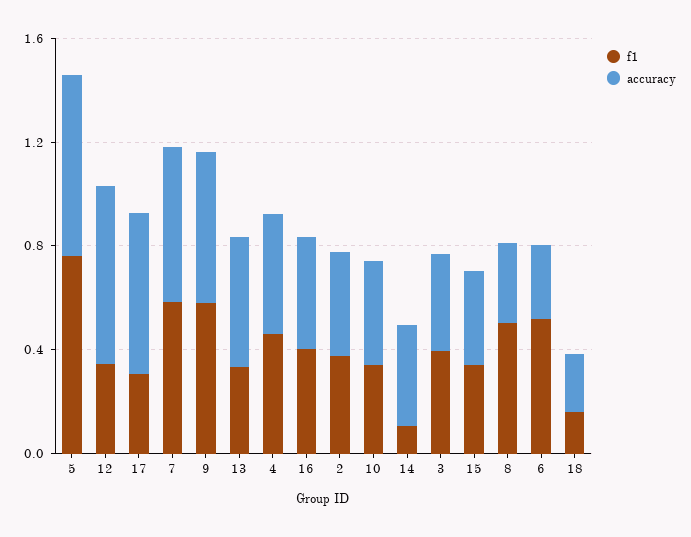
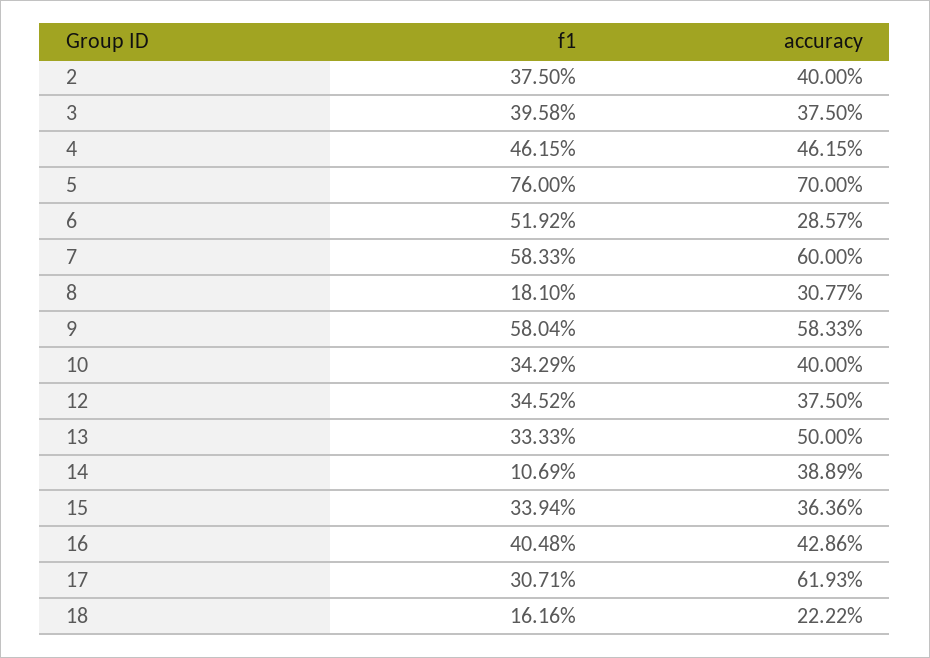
accuracy, 12: 0.7 -> 0.375
f1, 8: 0.5 -> 0.181

